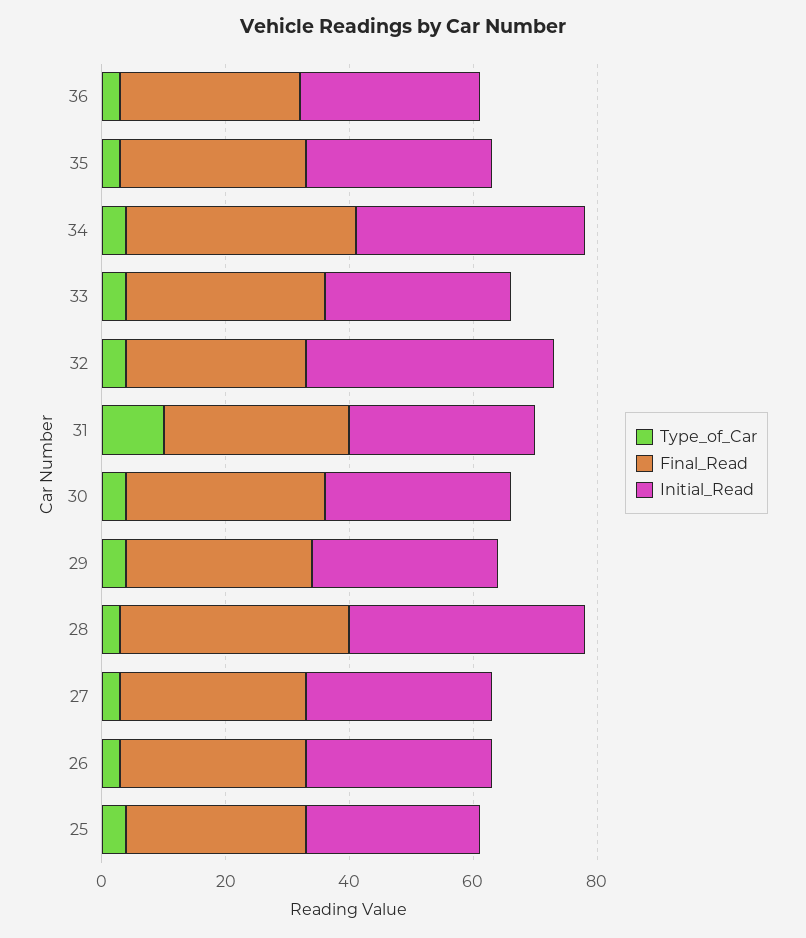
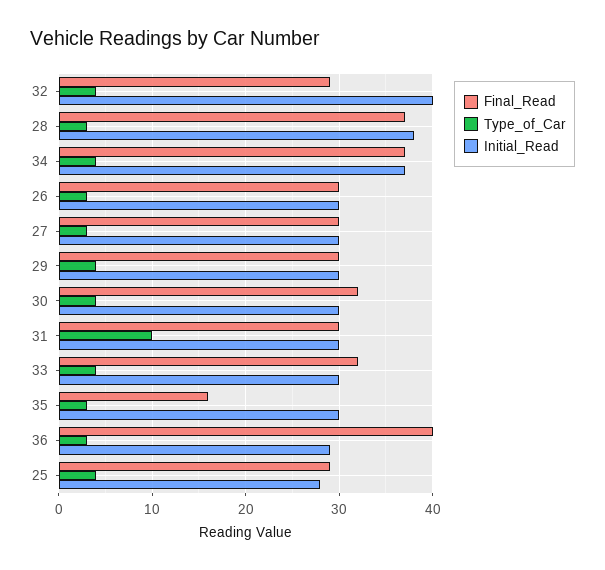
Final_Read, 36: 30 -> 40
Final_Read, 35: 30 -> 16

